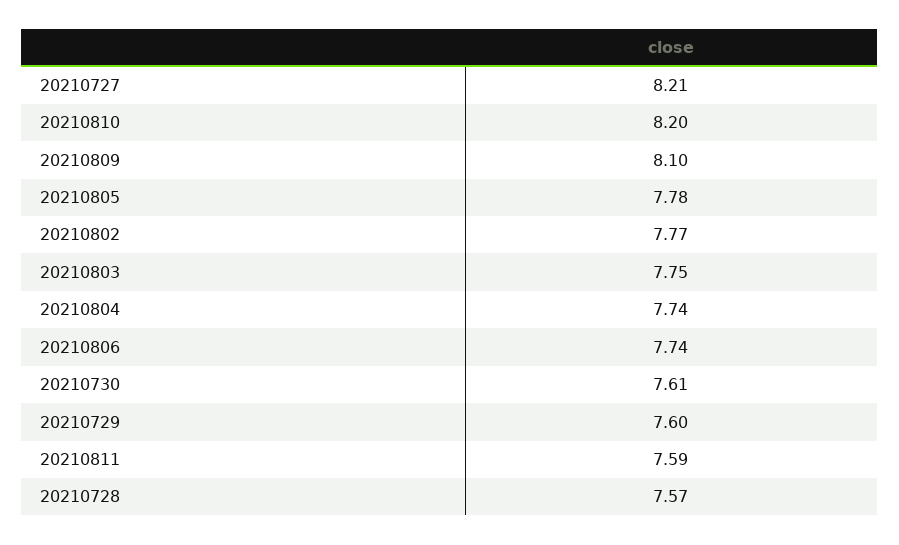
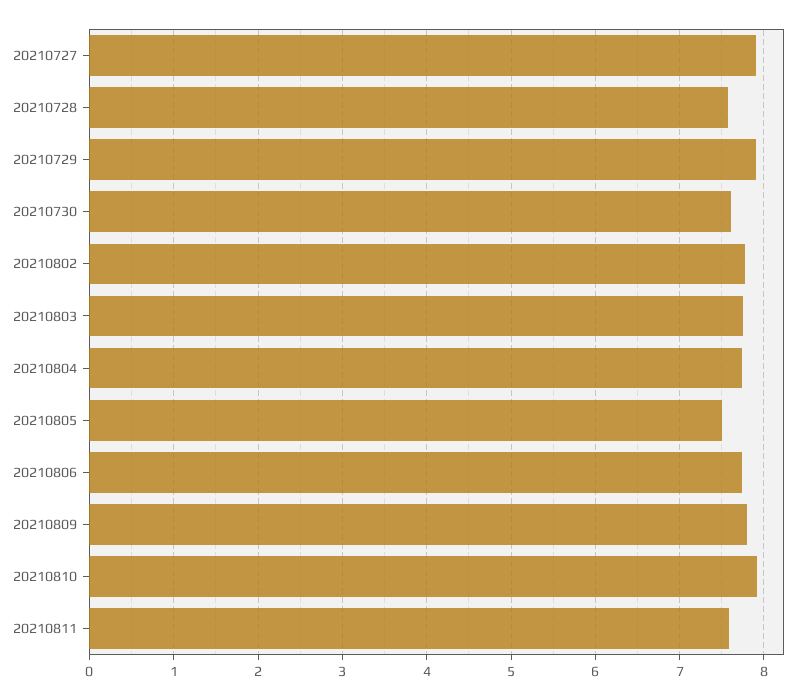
20210727: 8.21 -> 7.9
20210810: 8.2 -> 7.9
20210809: 8.1 -> 7.8
20210805: 7.78 -> 7.5
20210729: 7.6 -> 7.9

